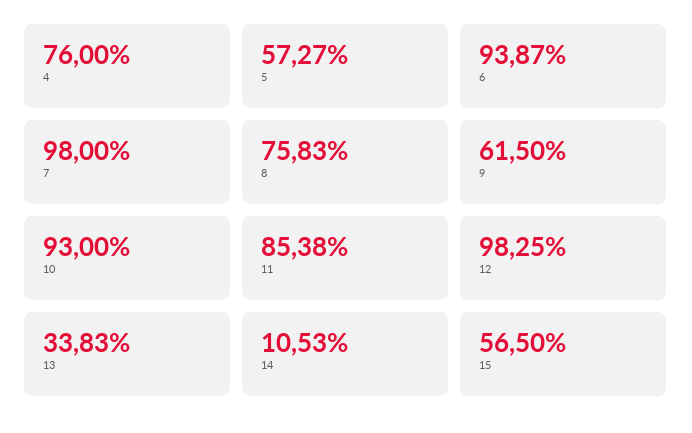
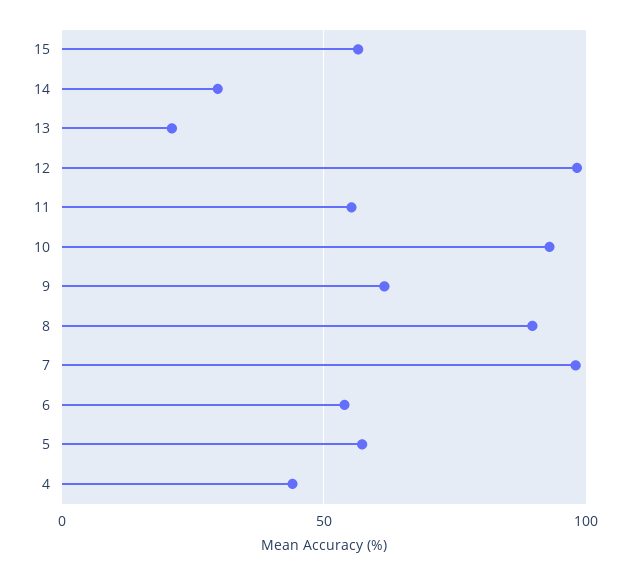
4: 76 -> 45
6: 93.87 -> 55
8: 75.83 -> 90
11: 85.38 -> 55
13: 33.83 -> 20
14: 10.53 -> 30

